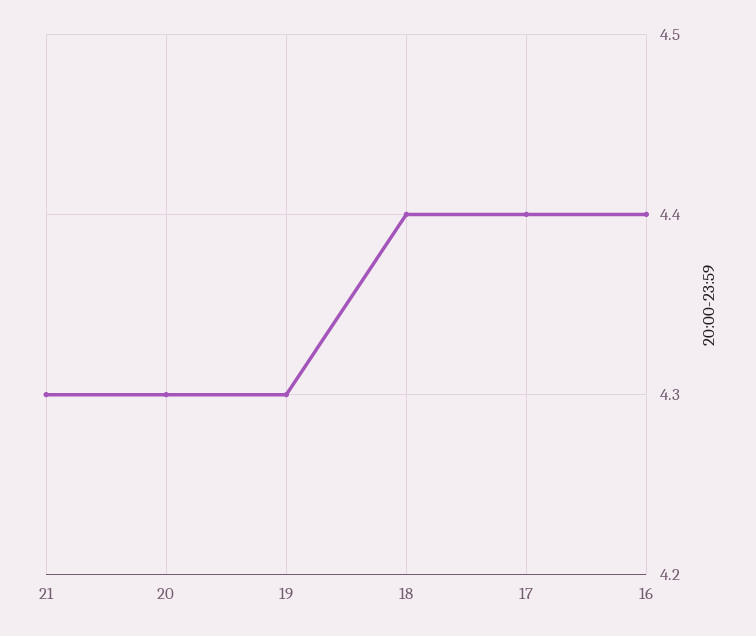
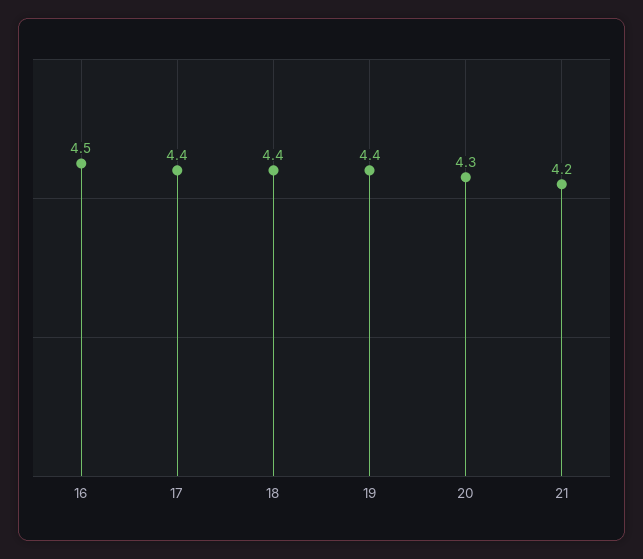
21: 4.3 -> 4.2
19: 4.3 -> 4.4
16: 4.4 -> 4.5

